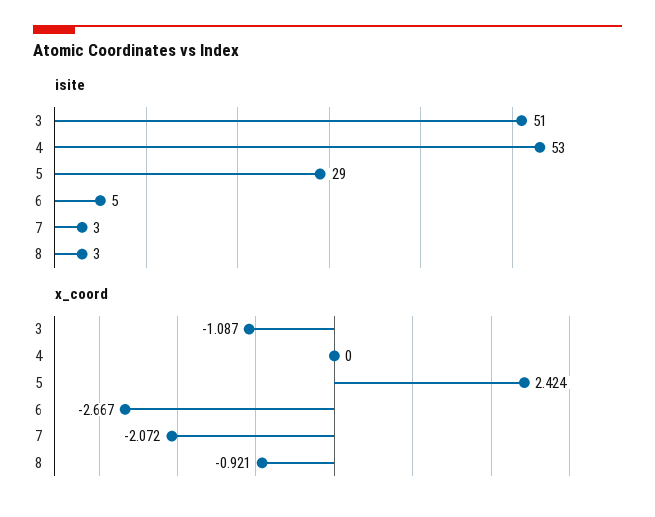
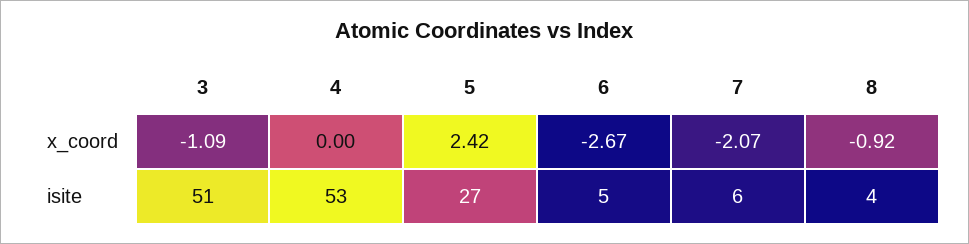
isite, 5: 29 -> 27
isite, 7: 3 -> 6
isite, 8: 3 -> 4

